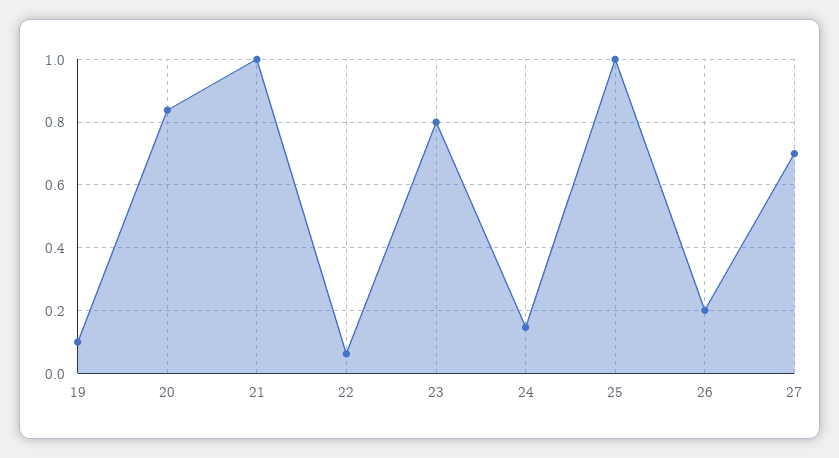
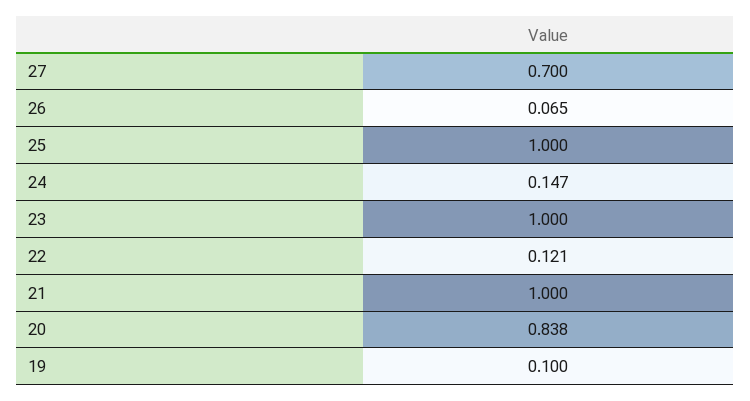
22: 0.06 -> 0.121
23: 0.8 -> 1
26: 0.2 -> 0.065

